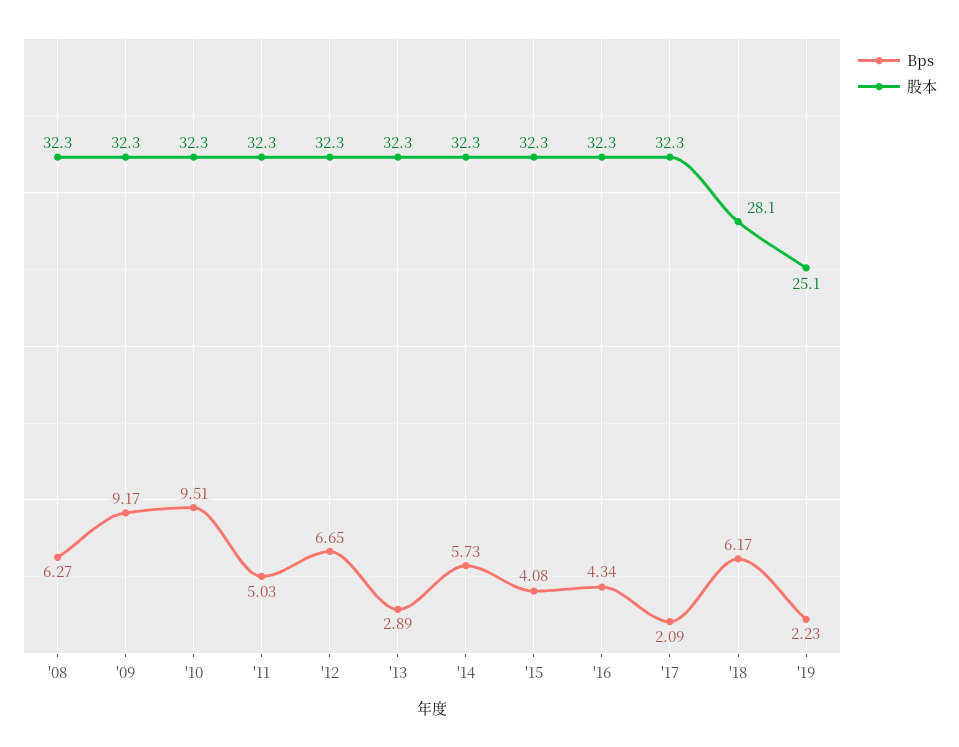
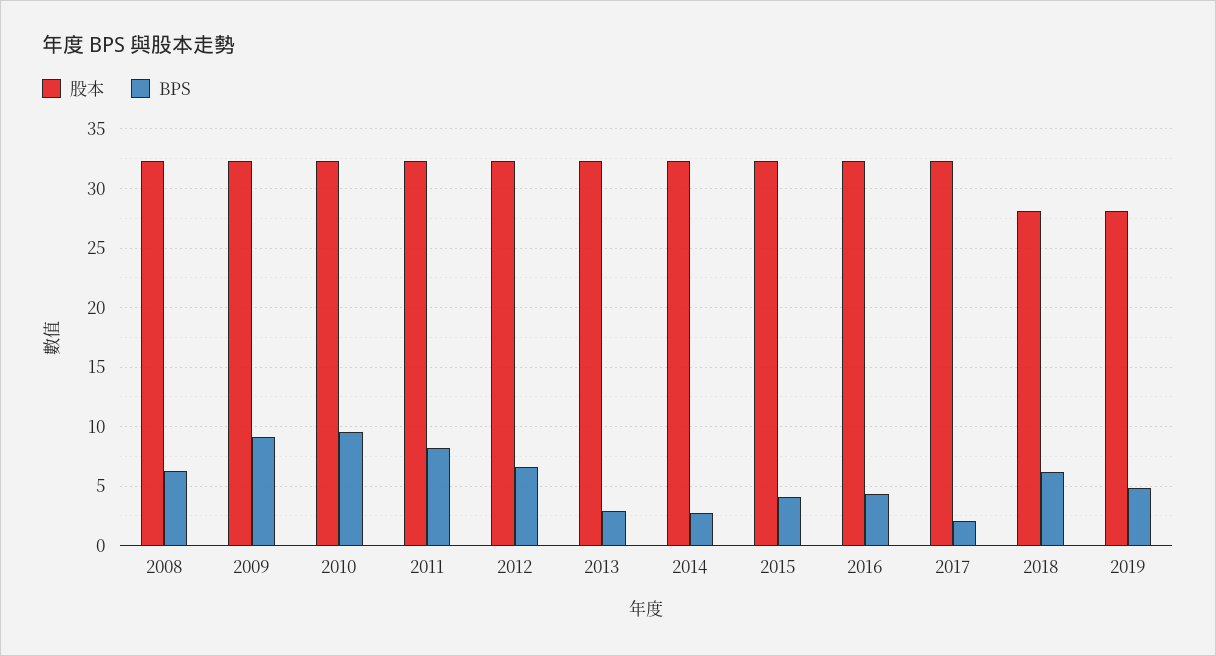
Bps, '11: 5.03 -> 8
Bps, '14: 5.73 -> 3
Bps, '19: 2.23 -> 5
股本, '19: 25.1 -> 28

